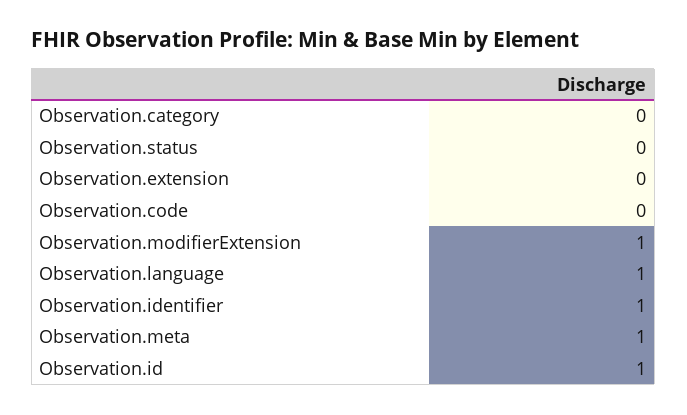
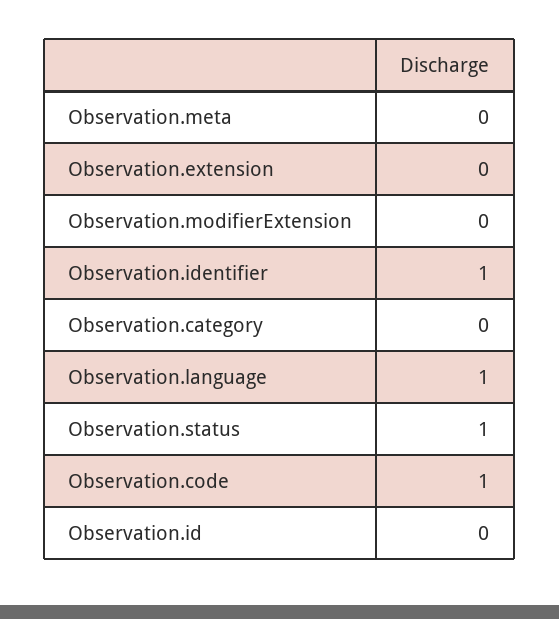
Observation.status: 0 -> 1
Observation.code: 0 -> 1
Observation.modifierExtension: 1 -> 0
Observation.meta: 1 -> 0
Observation.id: 1 -> 0

